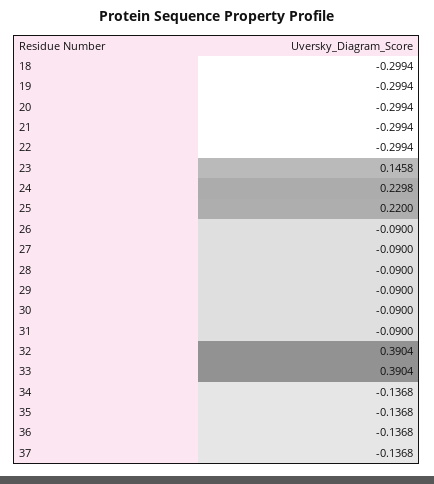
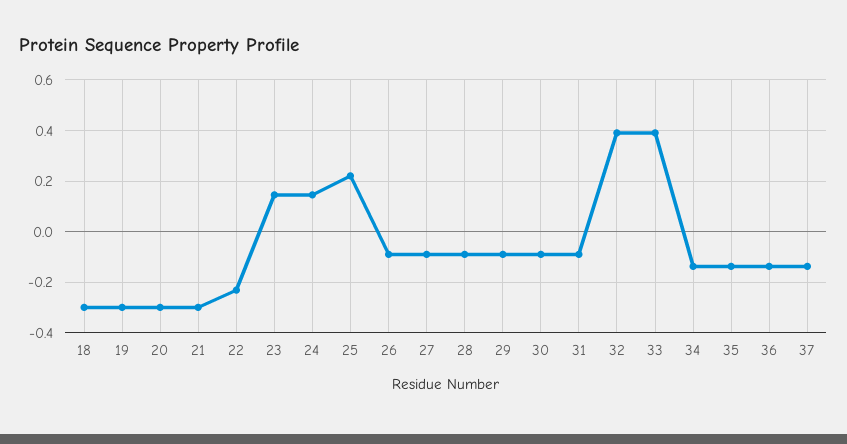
22: -0.2994 -> -0.225
24: 0.2298 -> 0.15

